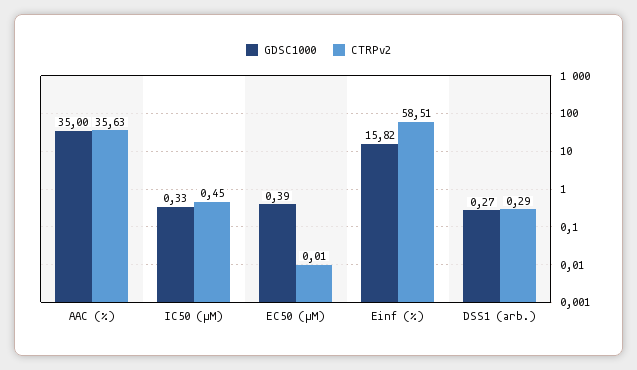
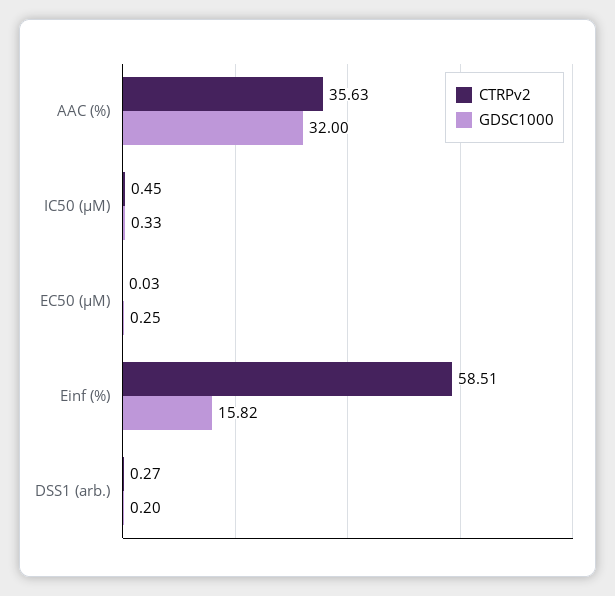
GDSC1000, AAC (%): 35 -> 32
GDSC1000, EC50 (µM): 0.39 -> 0.25
CTRPv2, EC50 (µM): 0.01 -> 0.03
GDSC1000, DSS1 (arb.): 0.27 -> 0.2
CTRPv2, DSS1 (arb.): 0.29 -> 0.27

